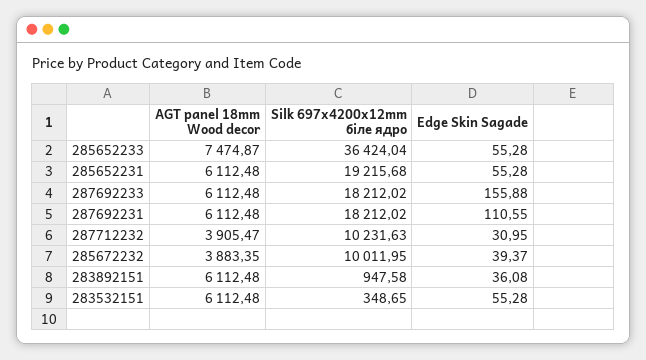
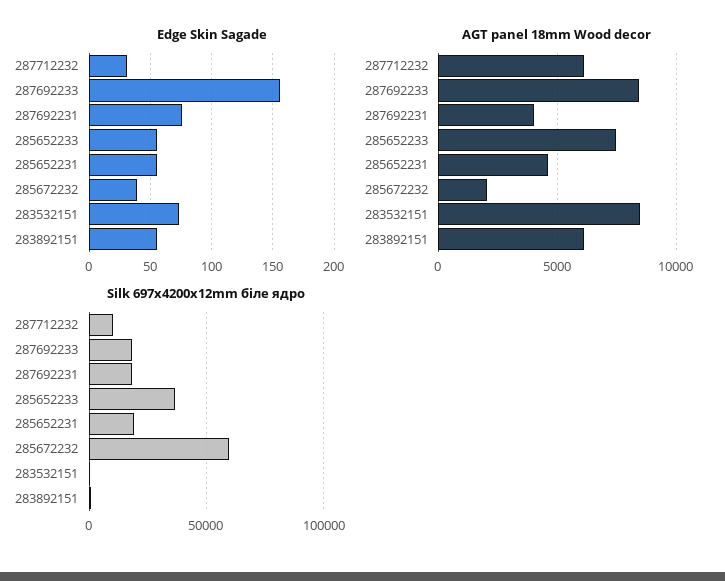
AGT panel 18mm Wood decor, 285652231: 6112.48 -> 4500
AGT panel 18mm Wood decor, 287692233: 6112.48 -> 8500
AGT panel 18mm Wood decor, 287692231: 6112.48 -> 4000
Edge Skin Sagade, 287692231: 110.55 -> 75
AGT panel 18mm Wood decor, 287712232: 3905.47 -> 6000
AGT panel 18mm Wood decor, 285672232: 3883.35 -> 2000
Silk 697x4200x12mm біле ядро, 285672232: 10011.95 -> 60000
Edge Skin Sagade, 283892151: 36.08 -> 55
AGT panel 18mm Wood decor, 283532151: 6112.48 -> 8500
Edge Skin Sagade, 283532151: 55.28 -> 75

